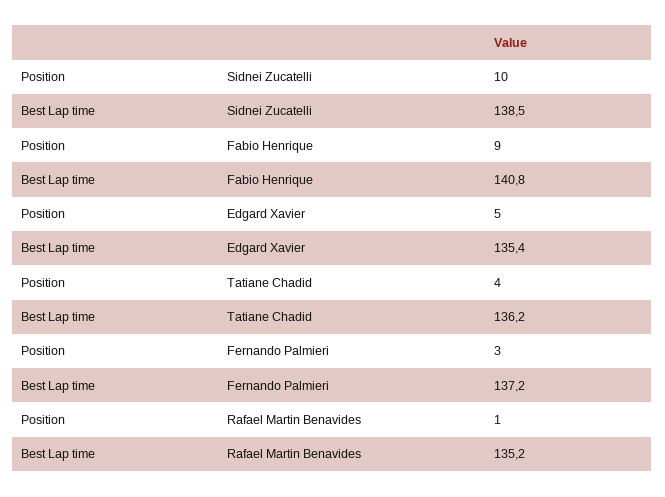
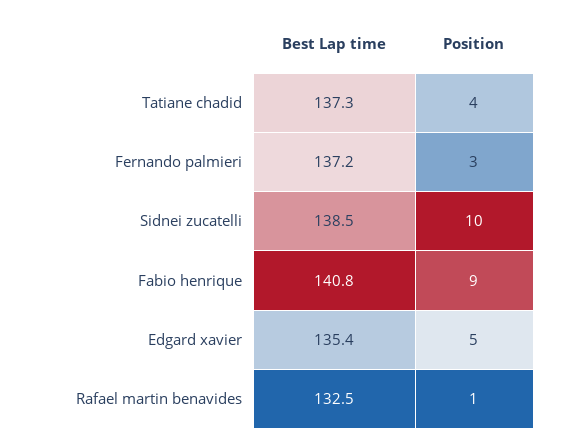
Best Lap time, Tatiane Chadid: 136.2 -> 137.3
Best Lap time, Rafael Martin Benavides: 135.2 -> 132.5

